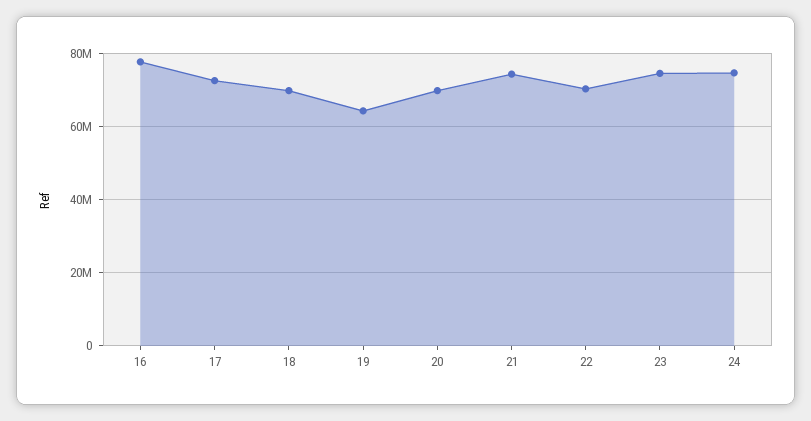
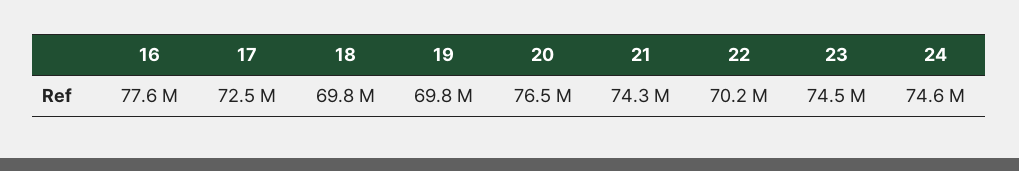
19: 64000000 -> 69800000
20: 70000000 -> 76500000

